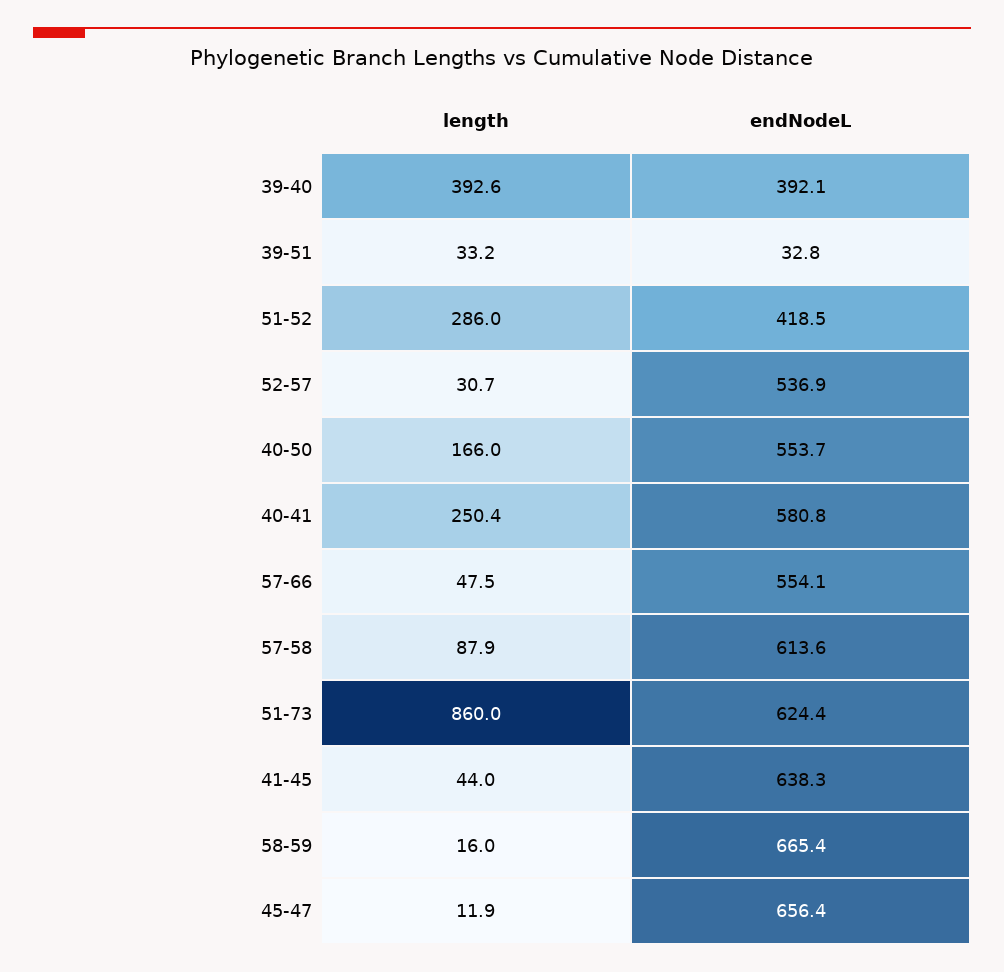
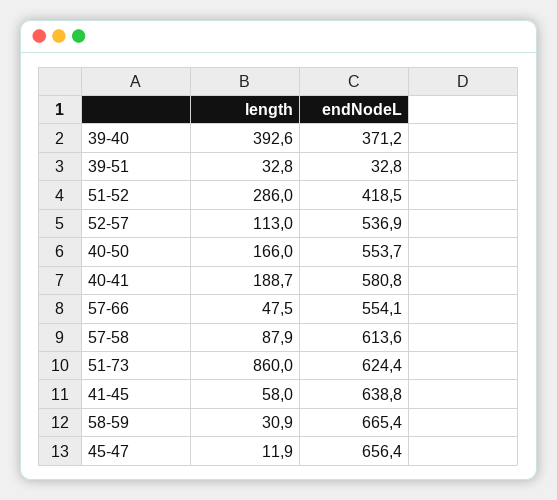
endNodeL, 39-40: 392.1 -> 371.2
length, 39-51: 33.2 -> 32.8
length, 52-57: 30.7 -> 113
length, 40-41: 250.4 -> 188.7
length, 41-45: 44 -> 58
endNodeL, 41-45: 638.3 -> 638.8
length, 58-59: 16 -> 30.9

